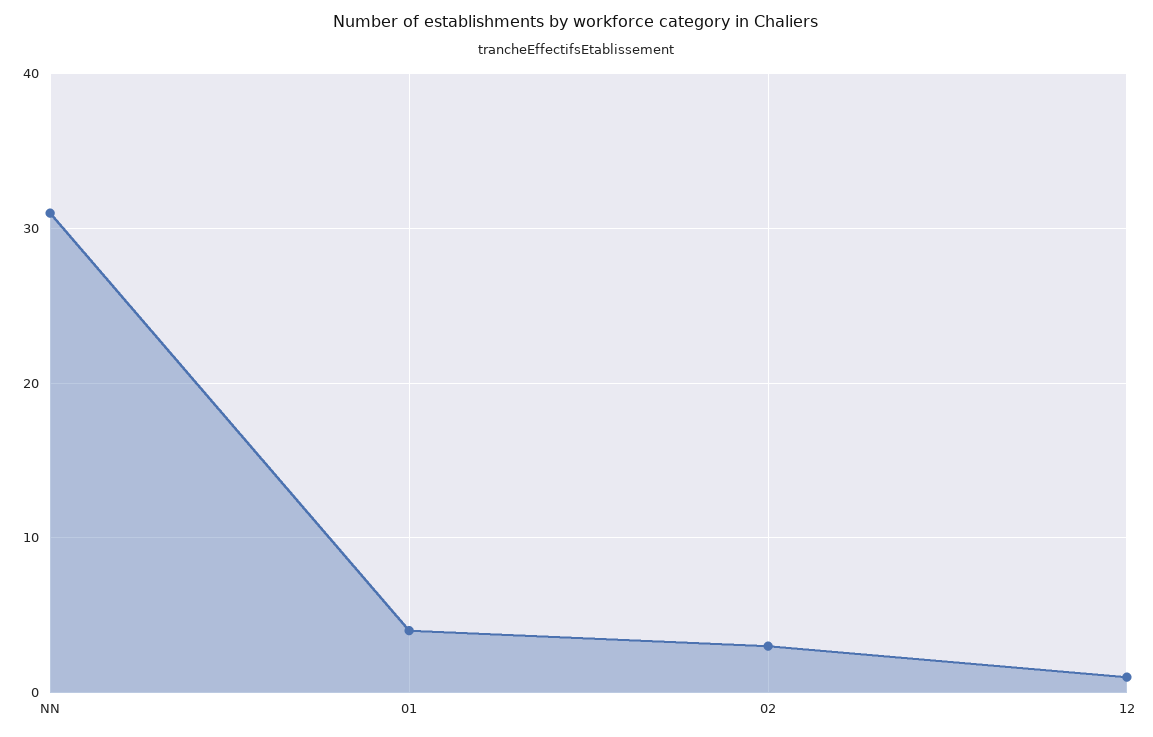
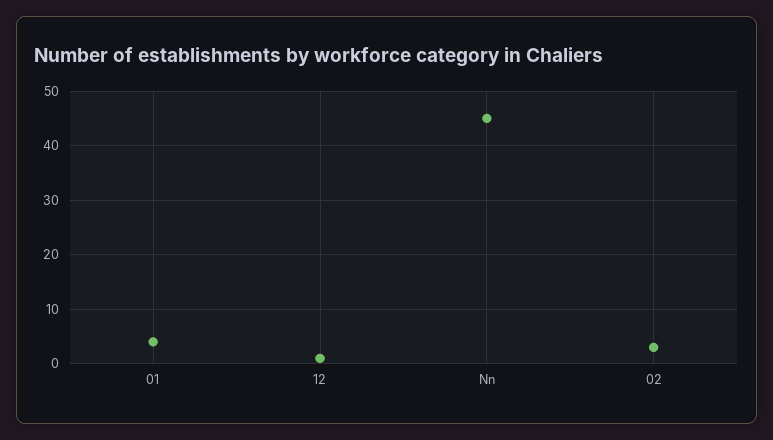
NN: 31 -> 45

